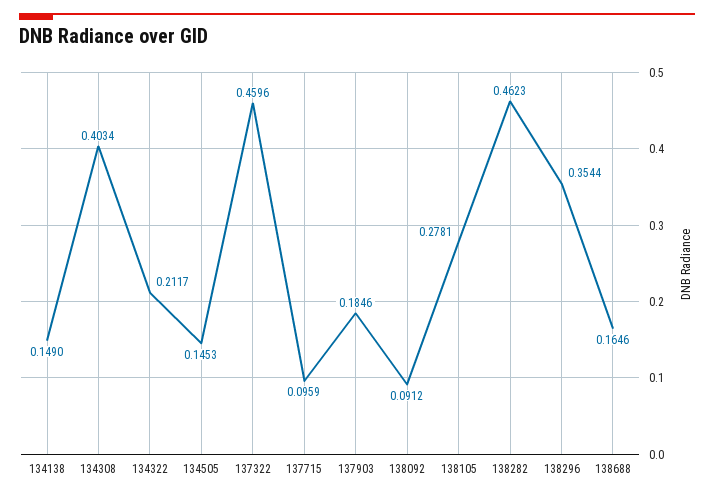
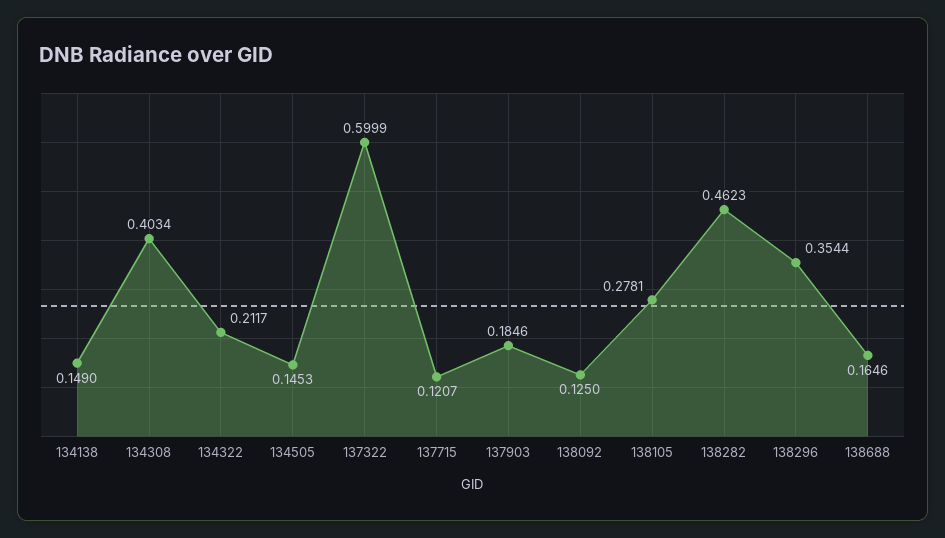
137322: 0.4596 -> 0.5999
137715: 0.0959 -> 0.1207
138092: 0.0912 -> 0.125

